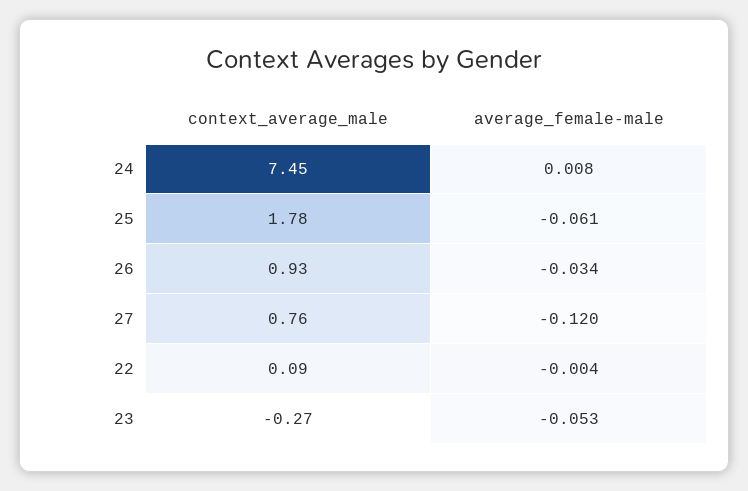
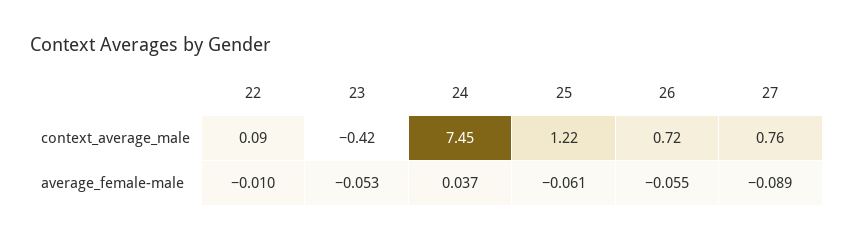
average_female-male, 24: 0.008 -> 0.037
context_average_male, 25: 1.78 -> 1.22
context_average_male, 26: 0.93 -> 0.72
average_female-male, 26: -0.034 -> -0.055
average_female-male, 27: -0.12 -> -0.089
average_female-male, 22: -0.004 -> -0.01
context_average_male, 23: -0.27 -> -0.42

